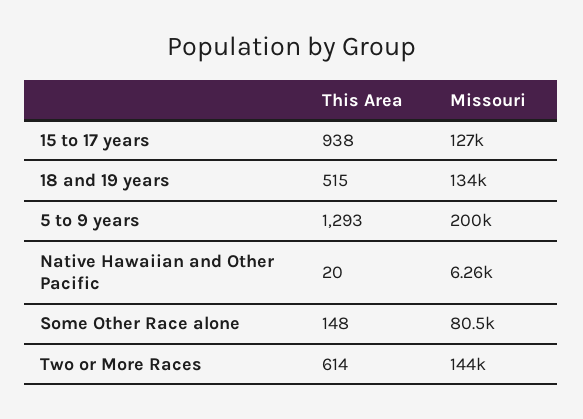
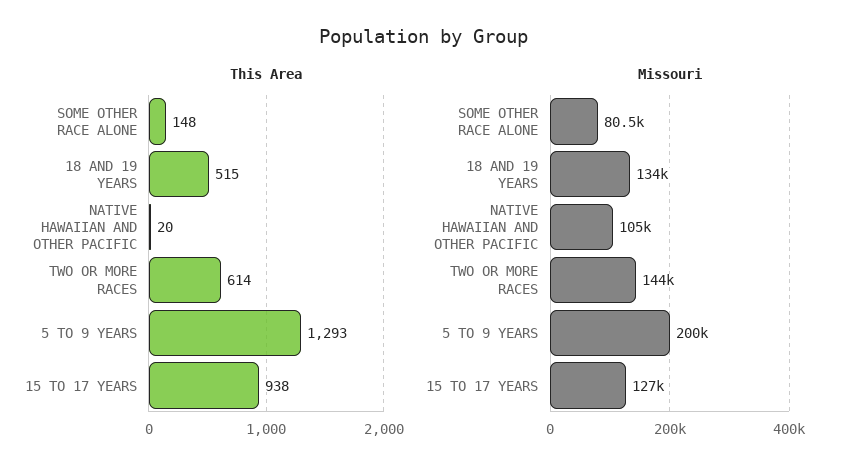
Missouri, Native Hawaiian and Other Pacific: 6260 -> 105000

